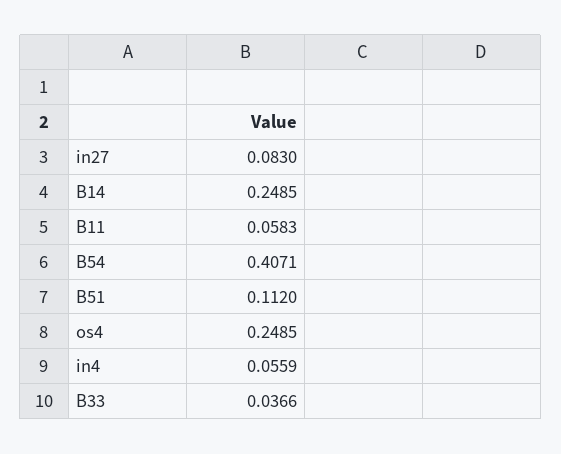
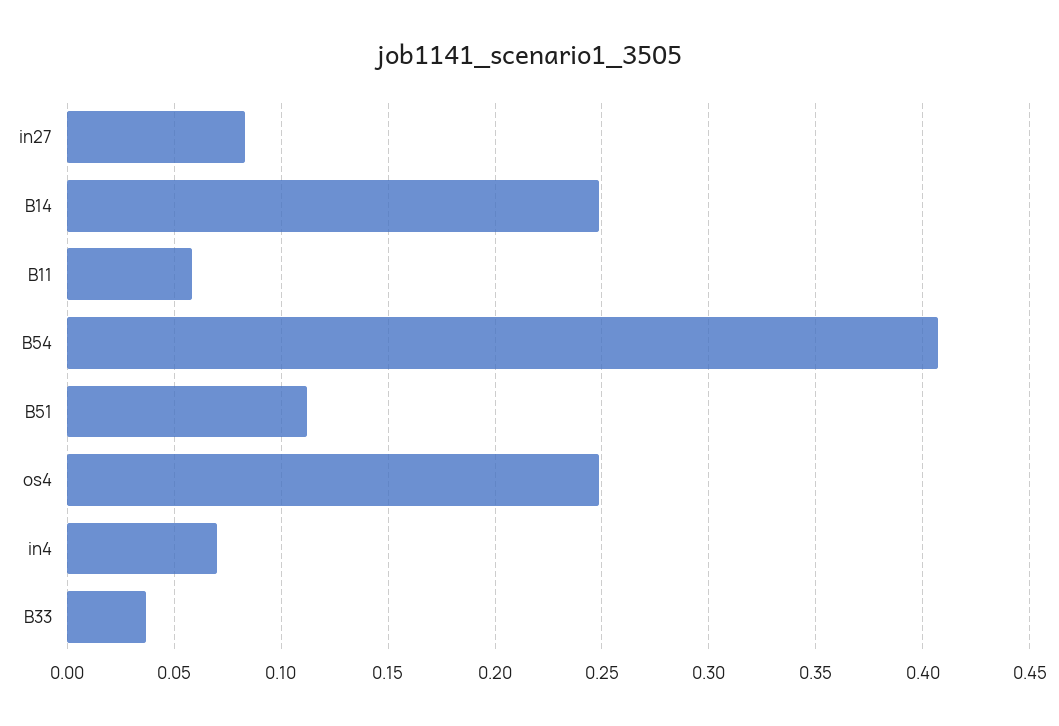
in4: 0.0559 -> 0.07

